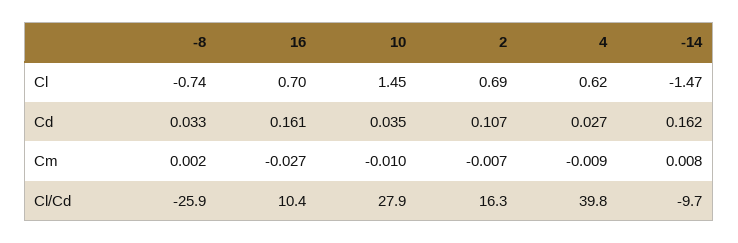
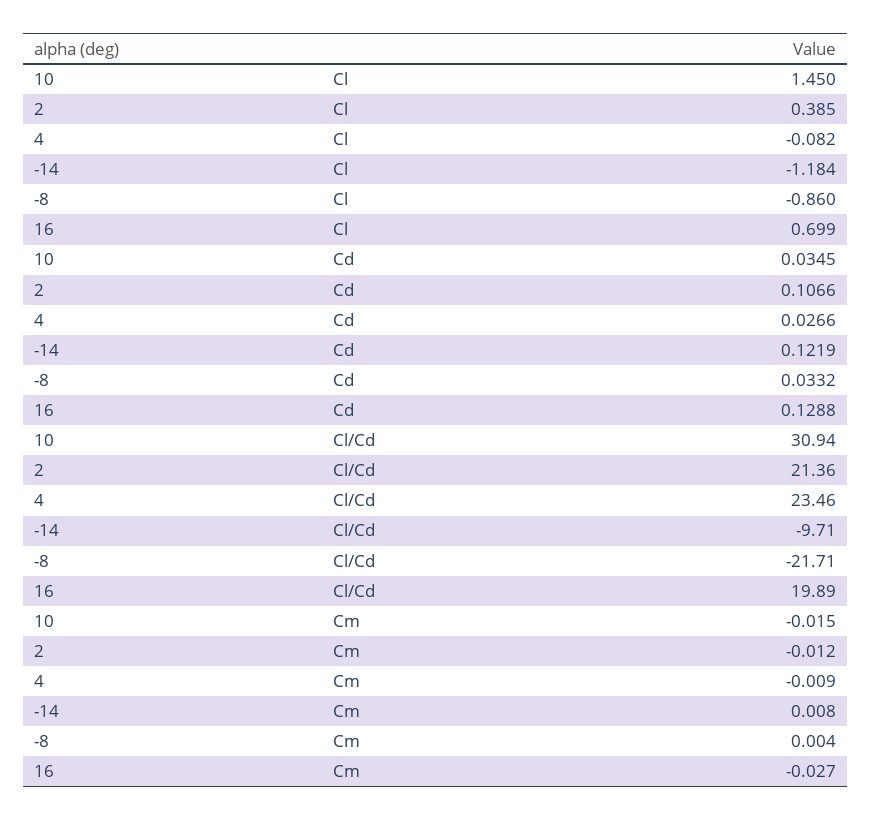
-8, Cl: -0.74 -> -0.86
2, Cl: 0.69 -> 0.385
4, Cl: 0.62 -> -0.082
-14, Cl: -1.47 -> -1.184
16, Cd: 0.161 -> 0.1288
-14, Cd: 0.162 -> 0.1219
-8, Cm: 0.002 -> 0.004
10, Cm: -0.01 -> -0.015
2, Cm: -0.007 -> -0.012
-8, Cl/Cd: -25.9 -> -21.71
16, Cl/Cd: 10.4 -> 19.89
10, Cl/Cd: 27.9 -> 30.94
2, Cl/Cd: 16.3 -> 21.36
4, Cl/Cd: 39.8 -> 23.46

